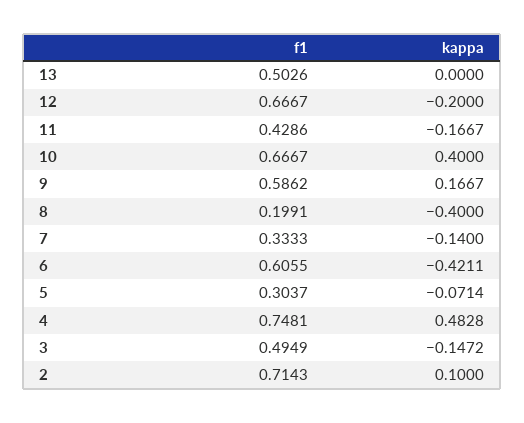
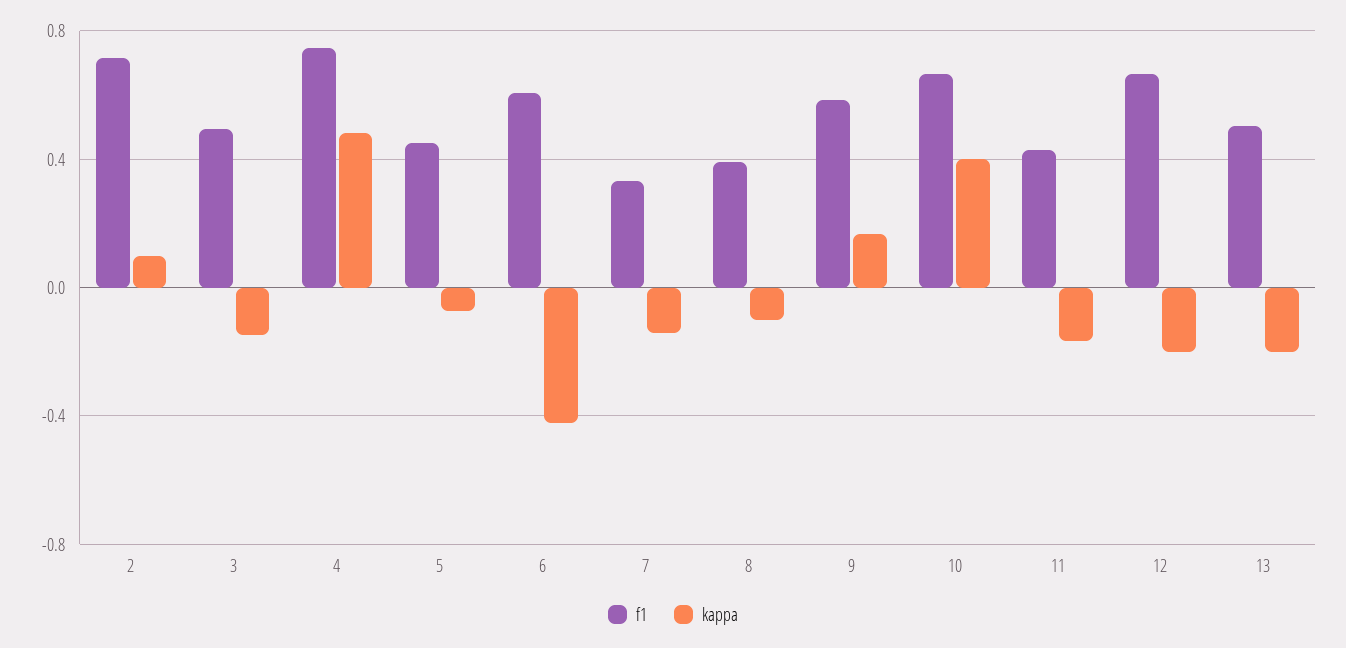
kappa, 13: 0 -> -0.2
f1, 8: 0.1991 -> 0.4
kappa, 8: -0.4 -> -0.1
f1, 5: 0.3037 -> 0.45

